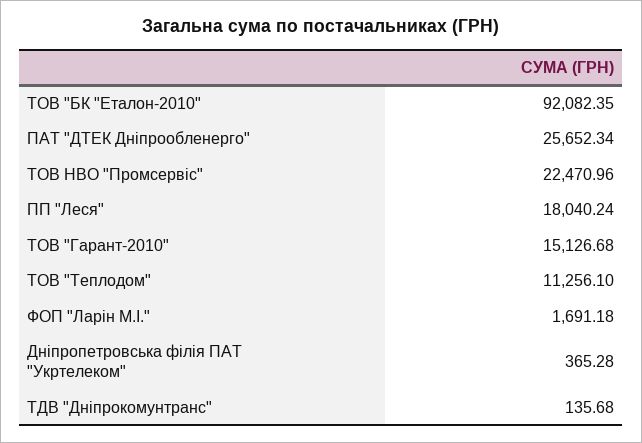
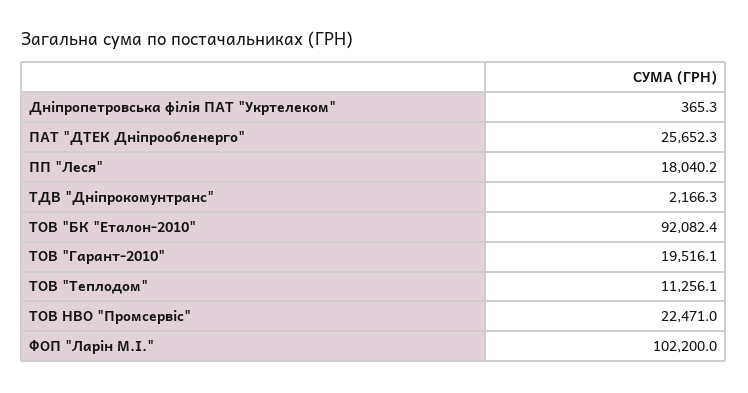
ТОВ "Гарант-2010": 15126.68 -> 19516.1
ФОП "Ларін М.І.": 1691.18 -> 102200
ТДВ "Дніпрокомунтранс": 135.68 -> 2166.3

